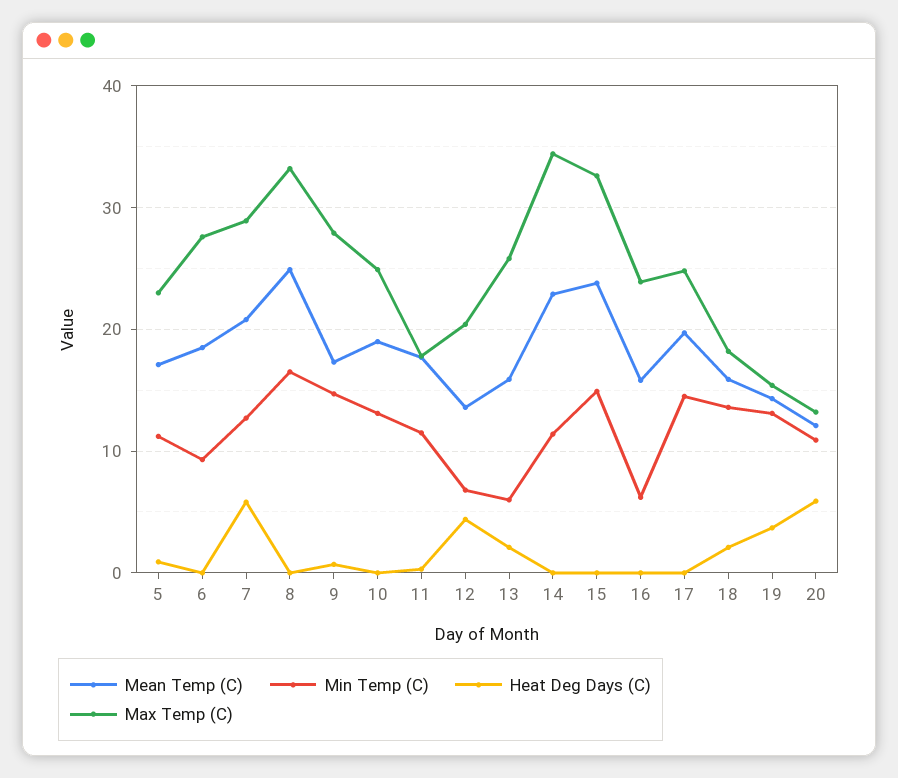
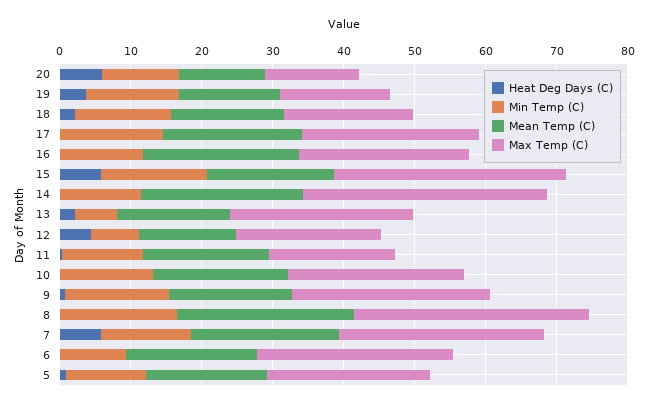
Mean Temp (C), 15: 24 -> 18
Heat Deg Days (C), 15: 0 -> 6
Mean Temp (C), 16: 16 -> 22
Min Temp (C), 16: 6 -> 12

